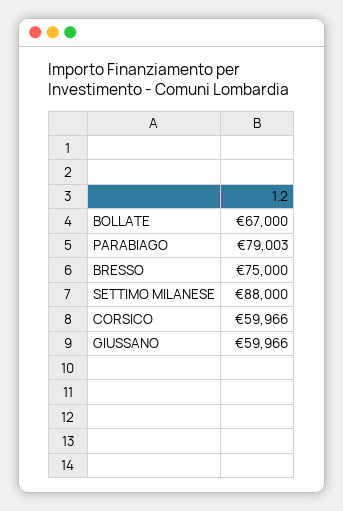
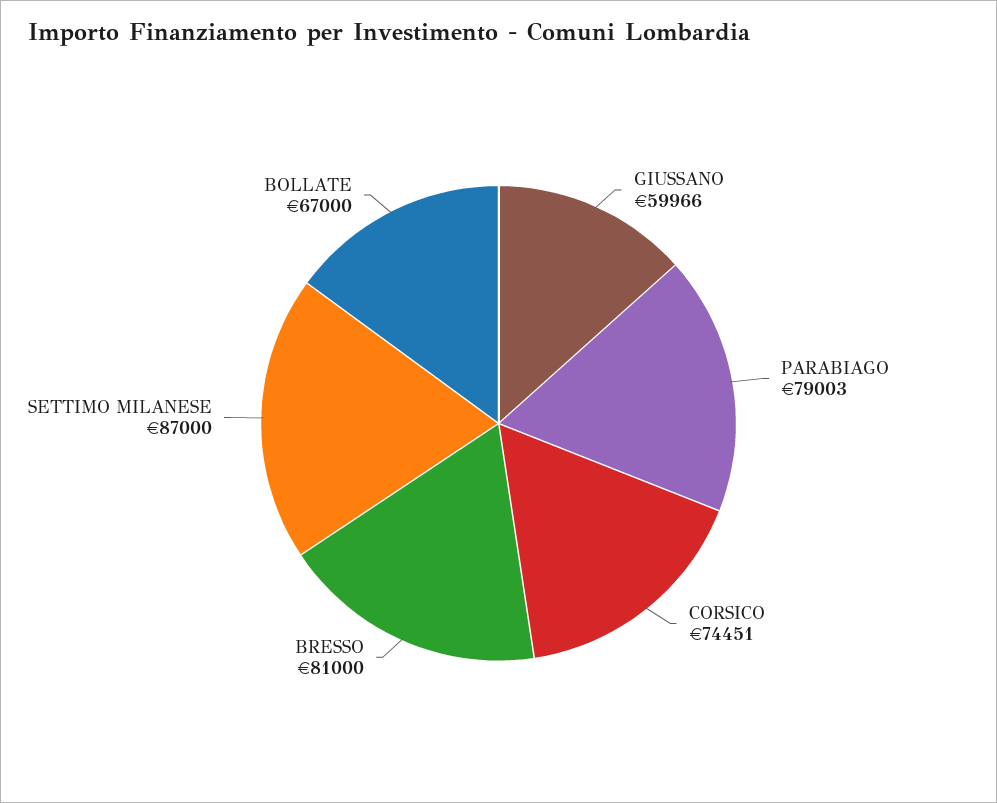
BRESSO: 75000 -> 81000
SETTIMO MILANESE: 88000 -> 87000
CORSICO: 59966 -> 74451

